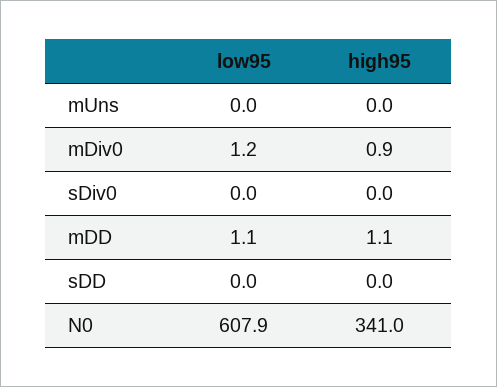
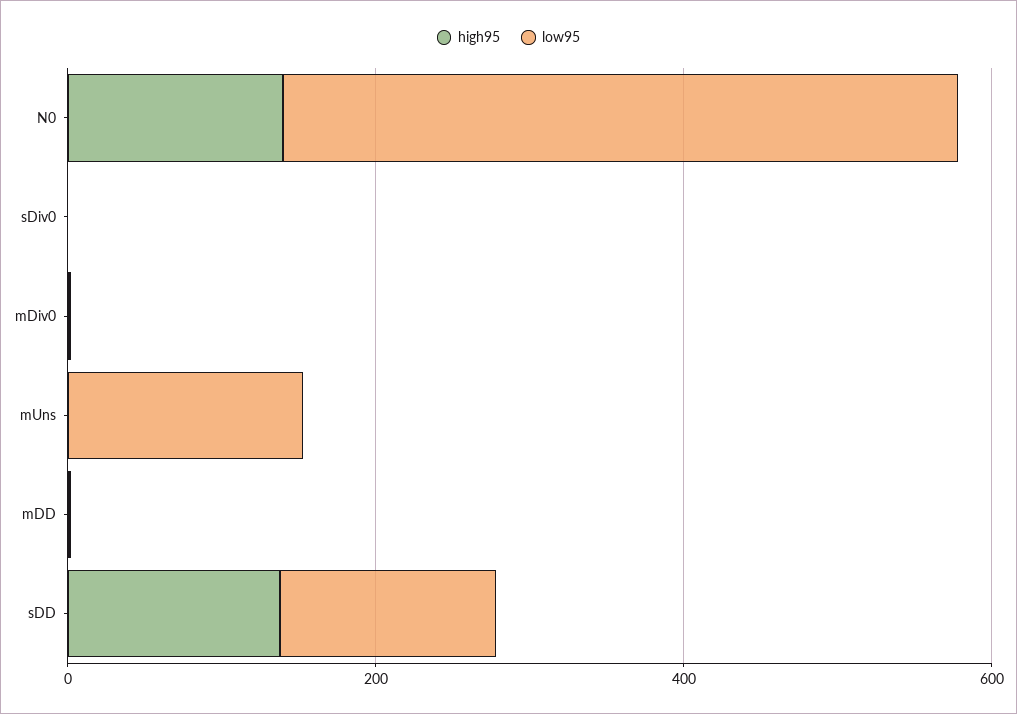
low95, mUns: 0 -> 150
low95, sDD: 0 -> 150
high95, sDD: 0 -> 150
low95, N0: 607.9 -> 450
high95, N0: 341 -> 150

